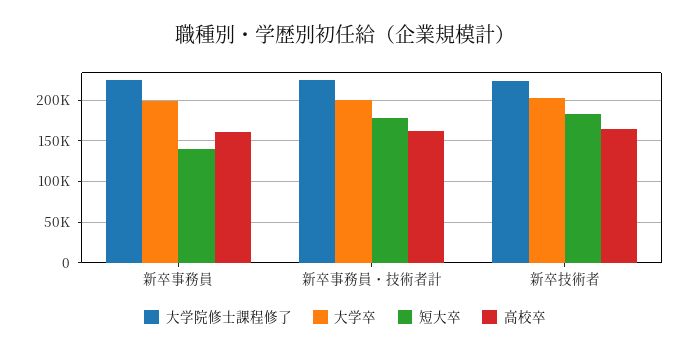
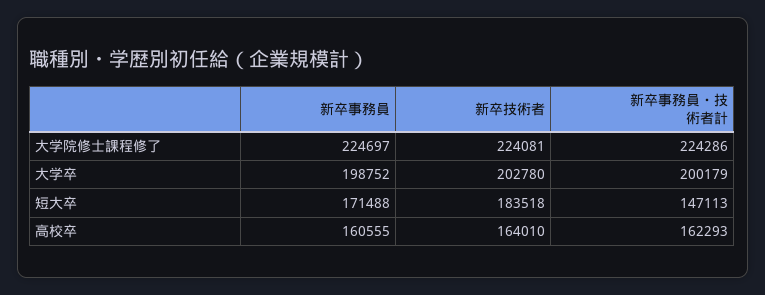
短大卒, 新卒事務員: 140000 -> 171488
短大卒, 新卒事務員・技術者計: 180000 -> 147113

